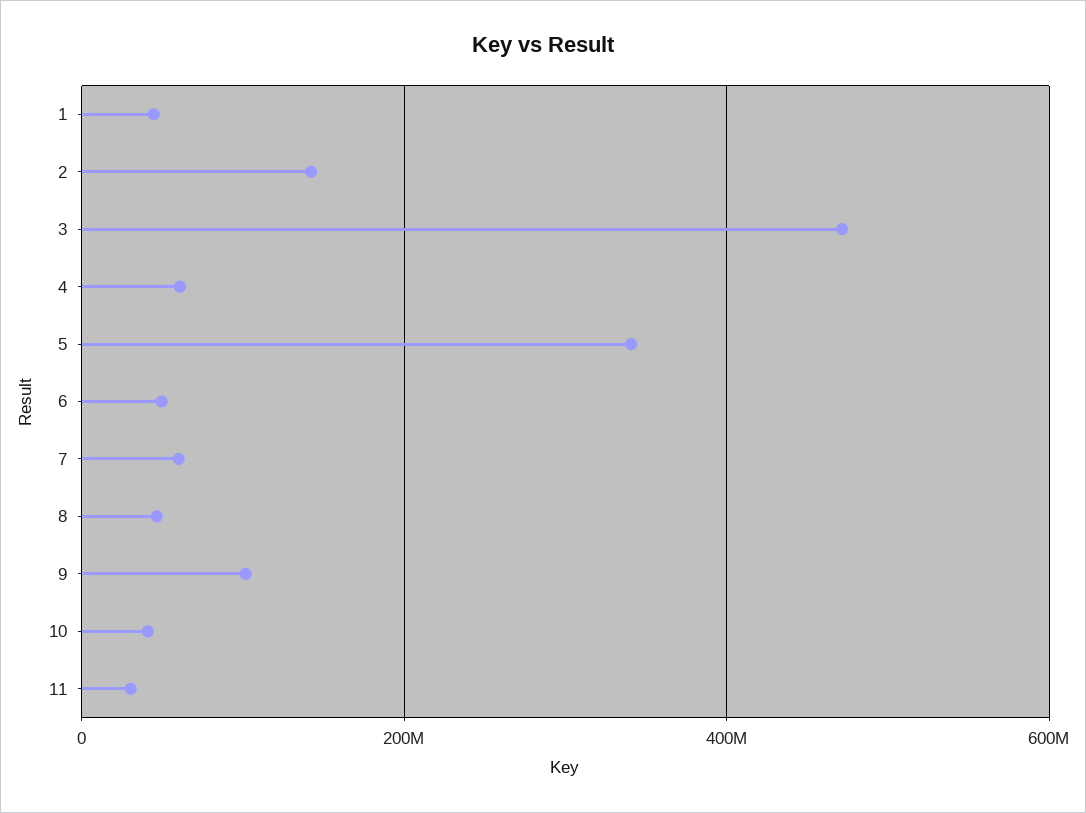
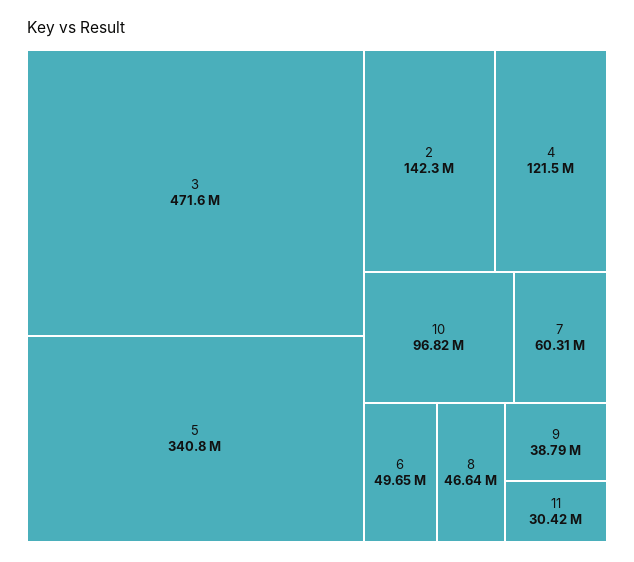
1: 40000000 -> none
4: 60000000 -> 121500000
9: 100000000 -> 38790000
10: 40000000 -> 96820000

